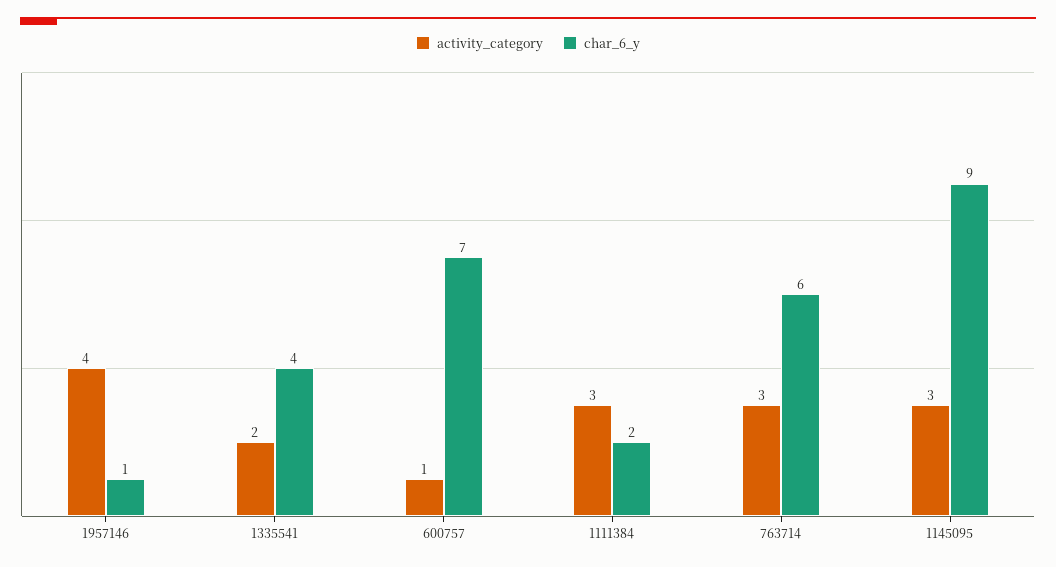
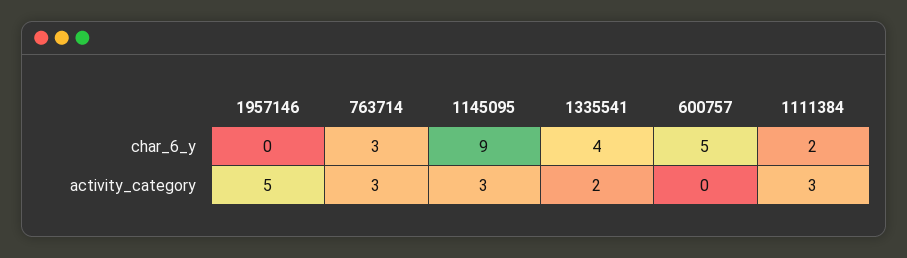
activity_category, 1957146: 4 -> 5
char_6_y, 1957146: 1 -> 0
activity_category, 600757: 1 -> 0
char_6_y, 600757: 7 -> 5
char_6_y, 763714: 6 -> 3

